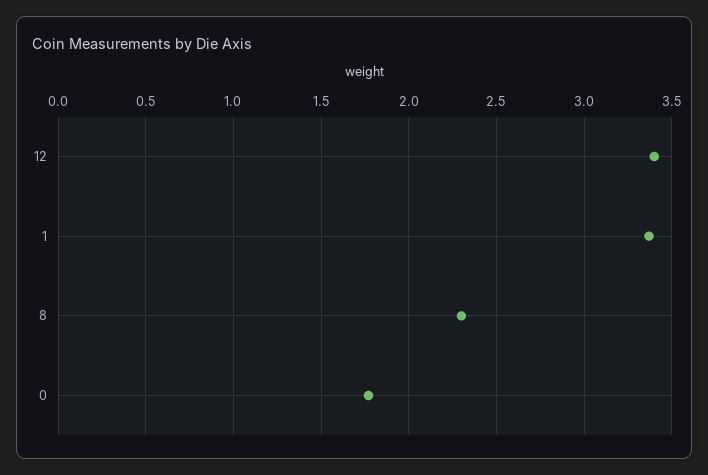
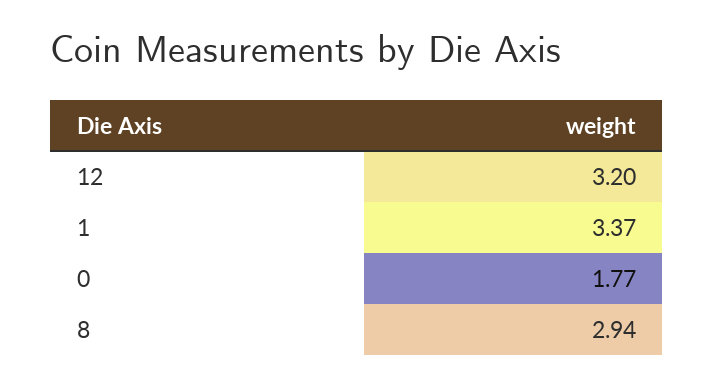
12: 3.4 -> 3.2
8: 2.3 -> 2.94

